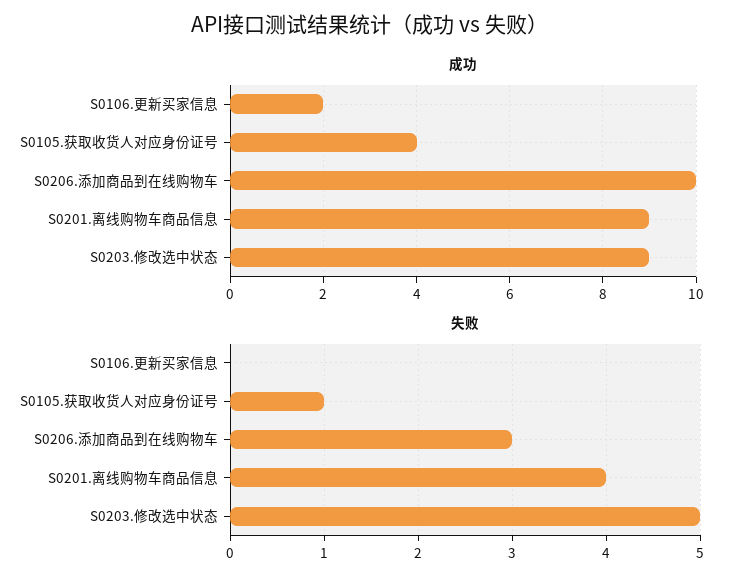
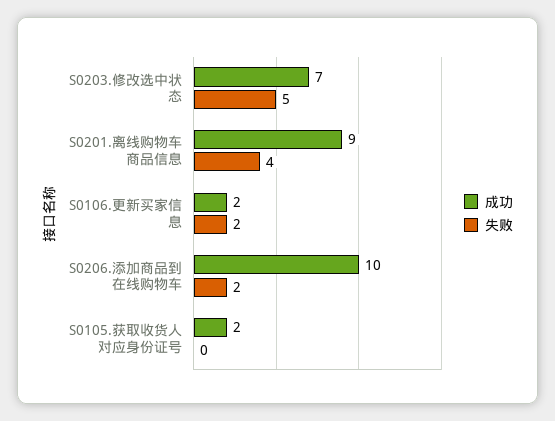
成功, S0105.获取收货人对应身份证号: 4 -> 2
成功, S0203.修改选中状态: 9 -> 7
失败, S0106.更新买家信息: 0 -> 2
失败, S0105.获取收货人对应身份证号: 1 -> 0
失败, S0206.添加商品到在线购物车: 3 -> 2

